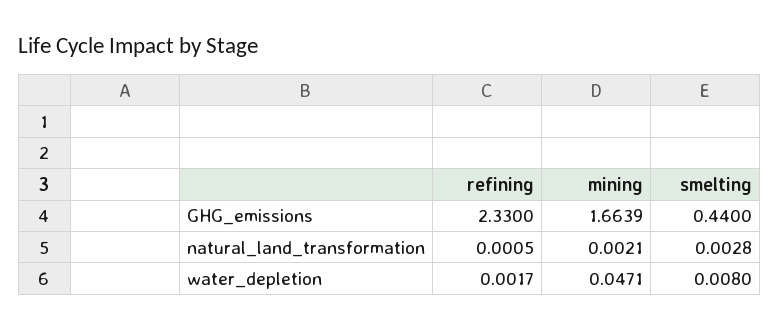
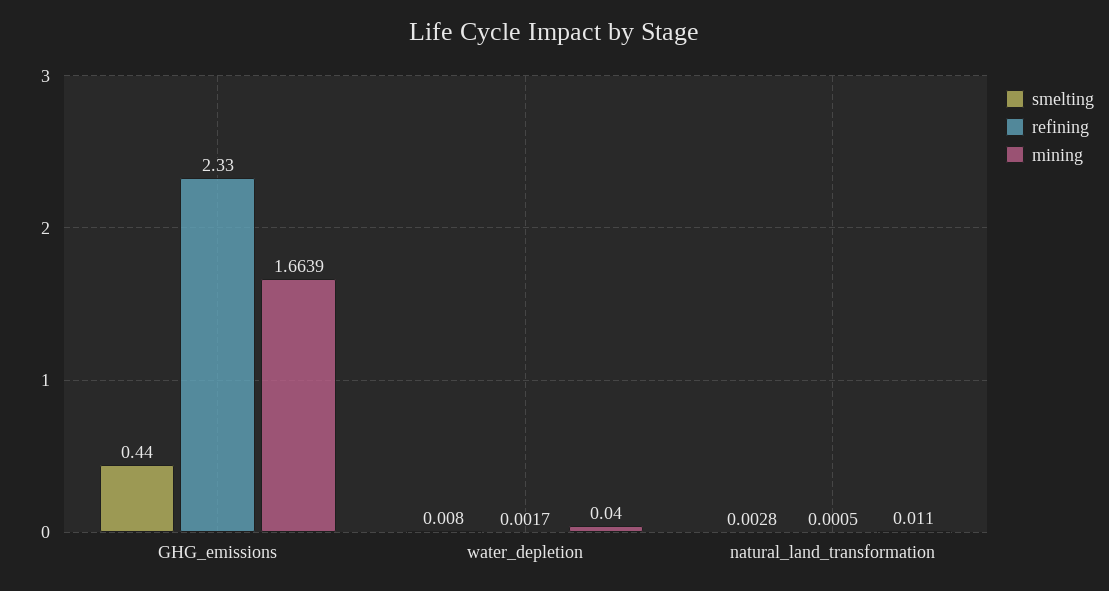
mining, natural_land_transformation: 0.0021 -> 0.011
mining, water_depletion: 0.0471 -> 0.04

